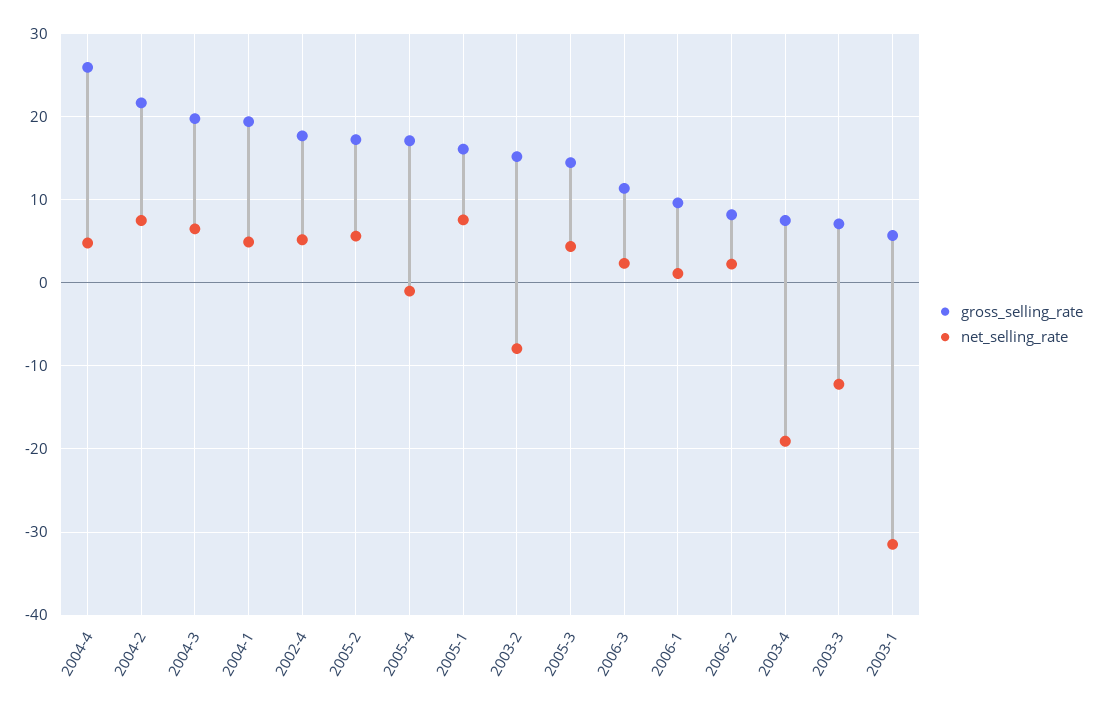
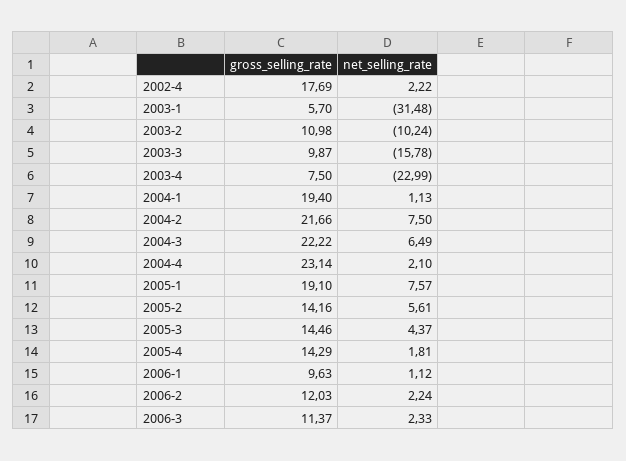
gross_selling_rate, 2004-4: 26 -> 23.14
net_selling_rate, 2004-4: 5 -> 2.1
gross_selling_rate, 2004-3: 20 -> 22.22
net_selling_rate, 2004-1: 5 -> 1.13
net_selling_rate, 2002-4: 5 -> 2.22
gross_selling_rate, 2005-2: 17 -> 14.16
gross_selling_rate, 2005-4: 17 -> 14.29
net_selling_rate, 2005-4: -1 -> 1.81
gross_selling_rate, 2005-1: 16 -> 19.1
gross_selling_rate, 2003-2: 15 -> 10.98
net_selling_rate, 2003-2: -8 -> -10.24
gross_selling_rate, 2006-2: 8 -> 12.03
net_selling_rate, 2003-4: -19 -> -22.99
gross_selling_rate, 2003-3: 7 -> 9.87
net_selling_rate, 2003-3: -12 -> -15.78

